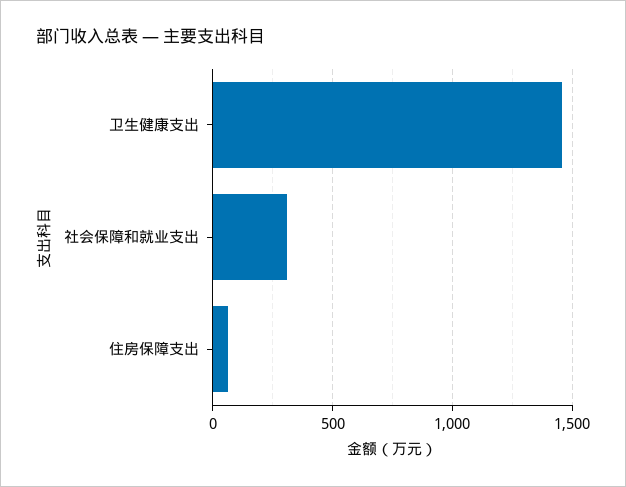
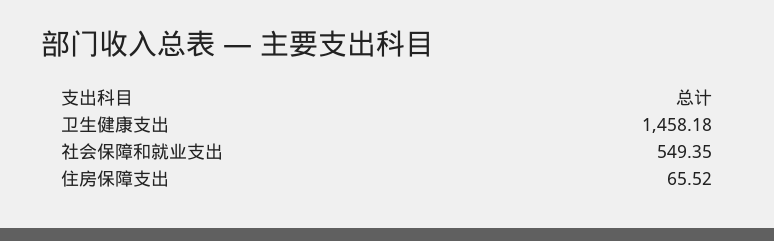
社会保障和就业支出: 300 -> 549.35

